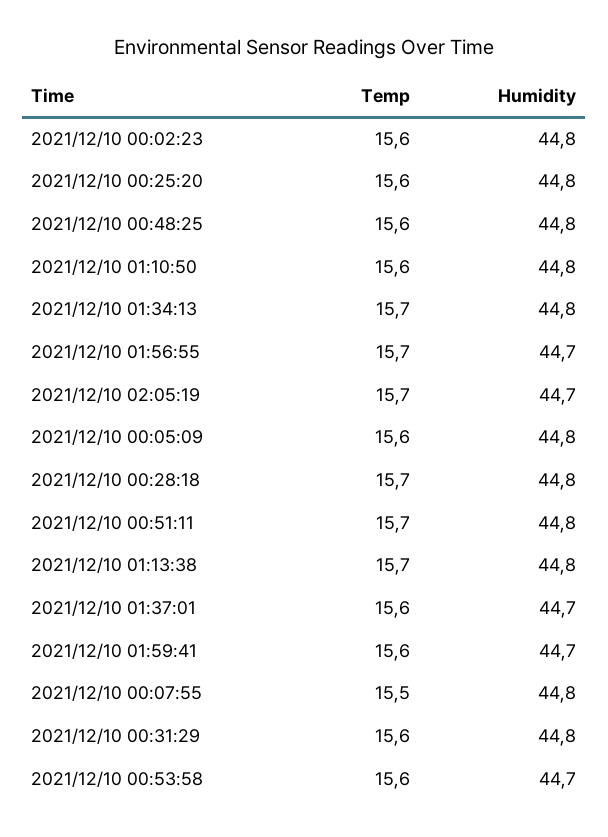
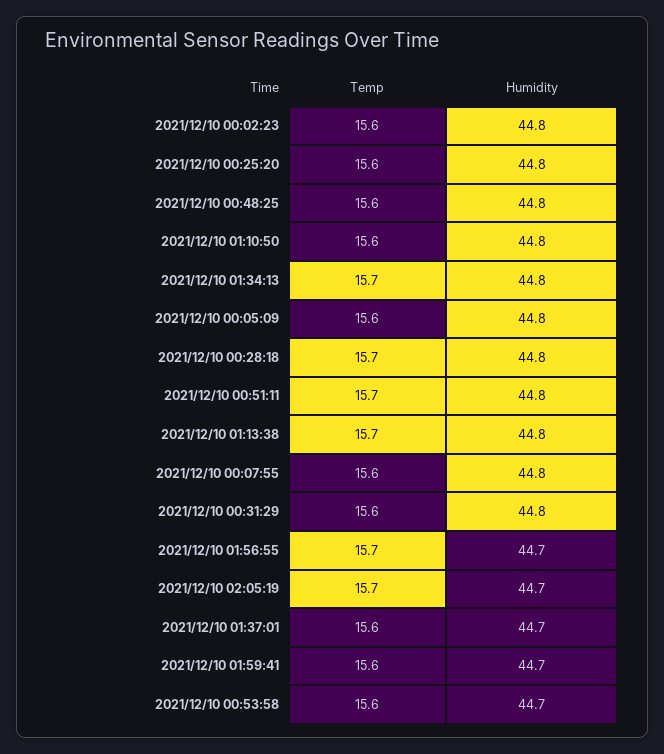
Temp, 2021/12/10 00:07:55: 15.5 -> 15.6

